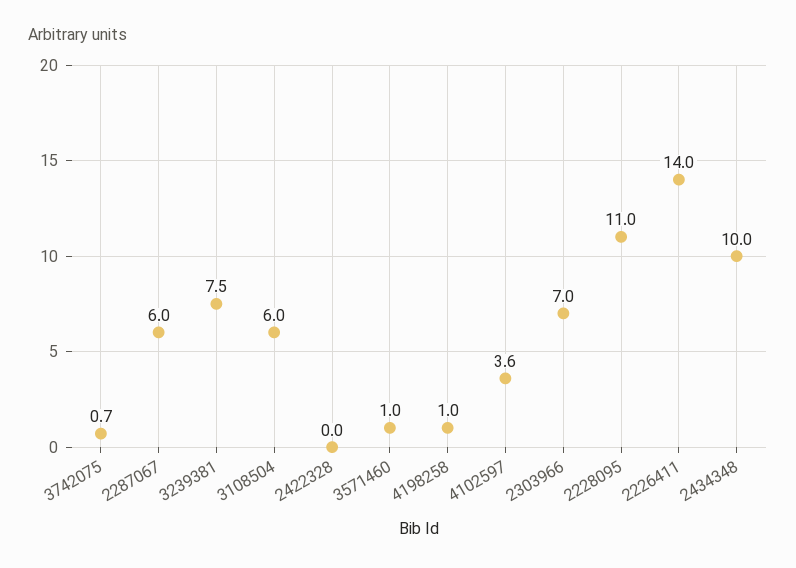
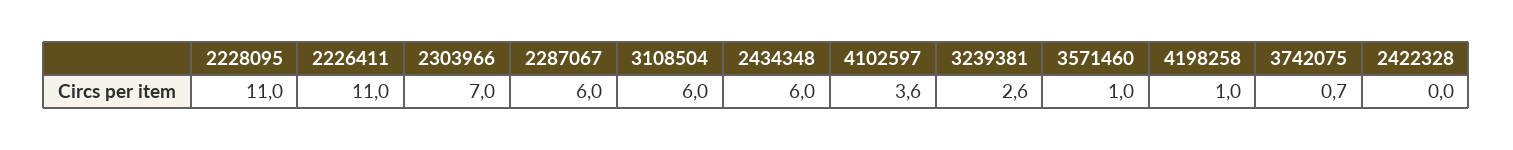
3239381: 7.5 -> 2.6
2226411: 14 -> 11
2434348: 10 -> 6

